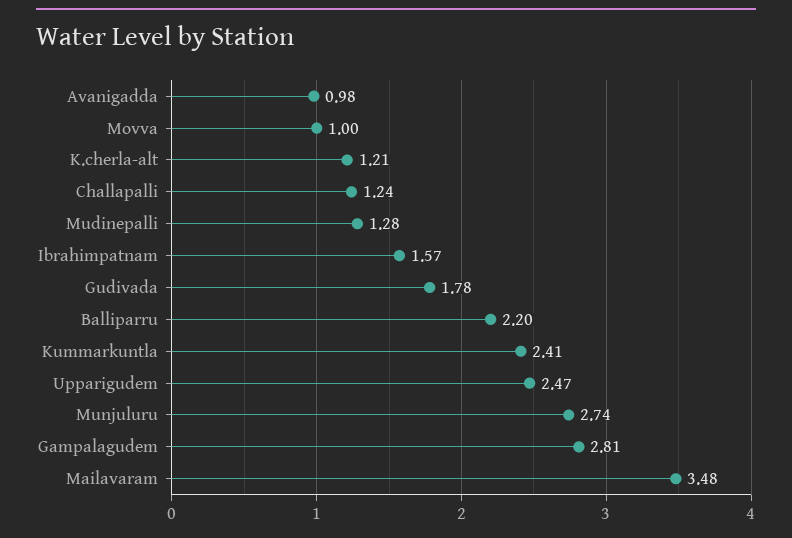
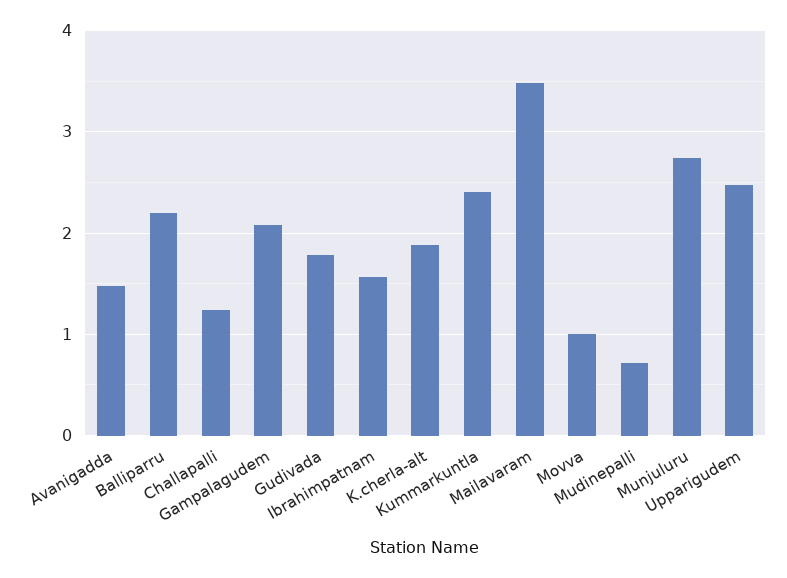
Avanigadda: 0.98 -> 1.5
K.cherla-alt: 1.21 -> 1.9
Mudinepalli: 1.28 -> 0.7
Gampalagudem: 2.81 -> 2.1

